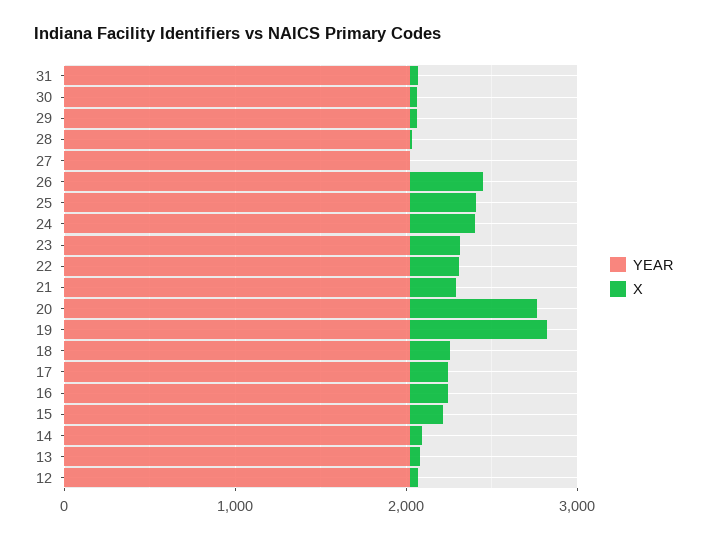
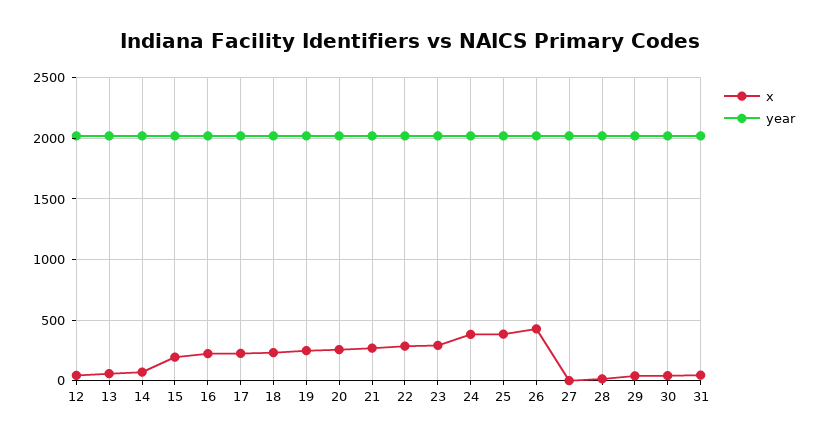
X, 20: 800 -> 250
X, 19: 800 -> 250

